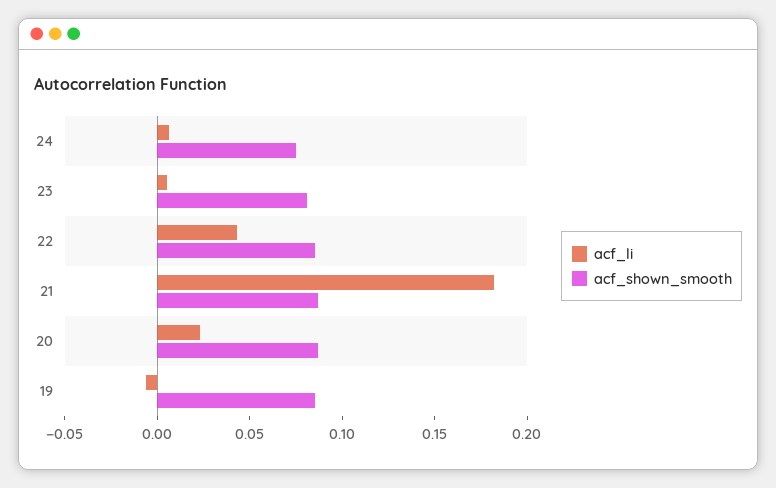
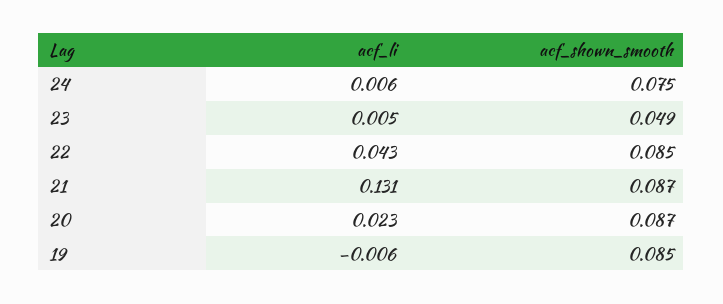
acf_shown_smooth, 23: 0.08 -> 0.049
acf_li, 21: 0.18 -> 0.131

